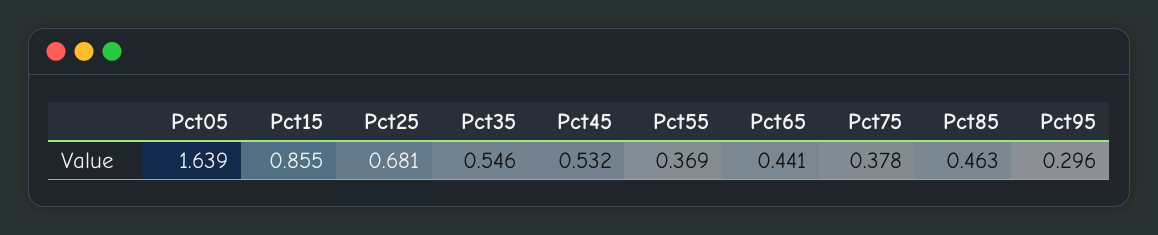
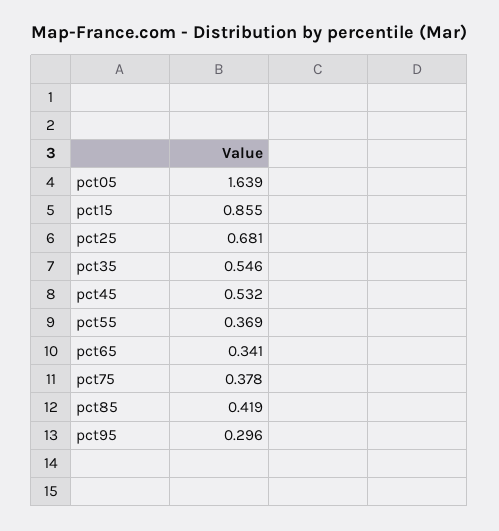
Pct65: 0.441 -> 0.341
Pct85: 0.463 -> 0.419

